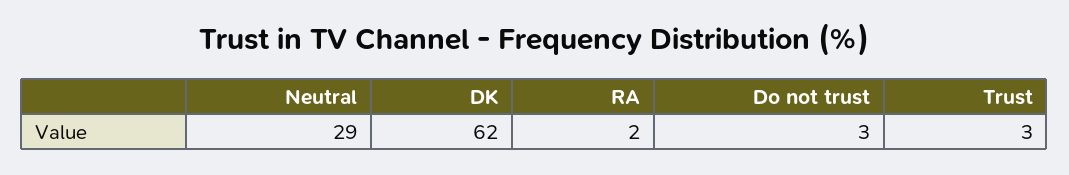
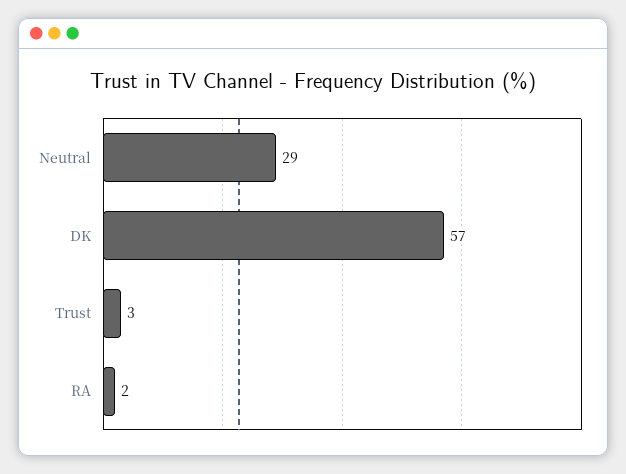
DK: 62 -> 57
Do not trust: 3 -> none

